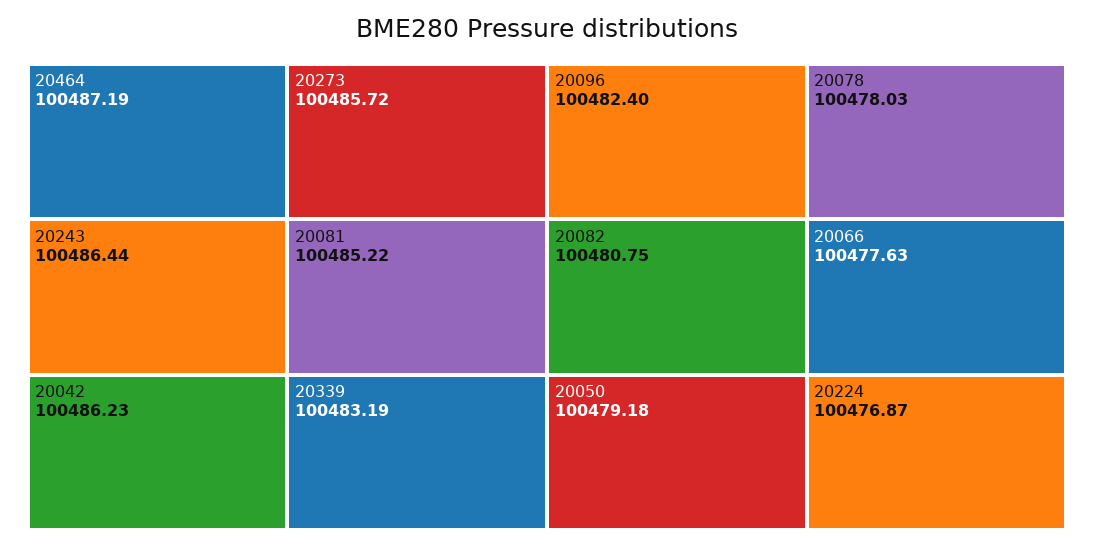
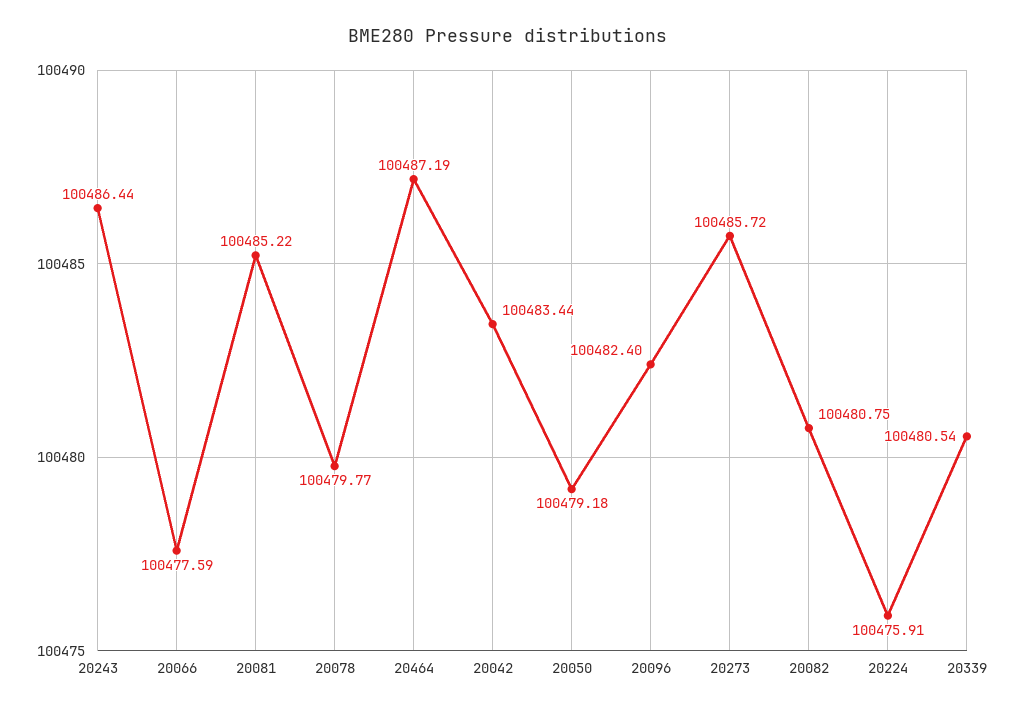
20042: 100486.23 -> 100483.44
20339: 100483.19 -> 100480.54
20078: 100478.03 -> 100479.77
20066: 100477.63 -> 100477.59
20224: 100476.87 -> 100475.91

